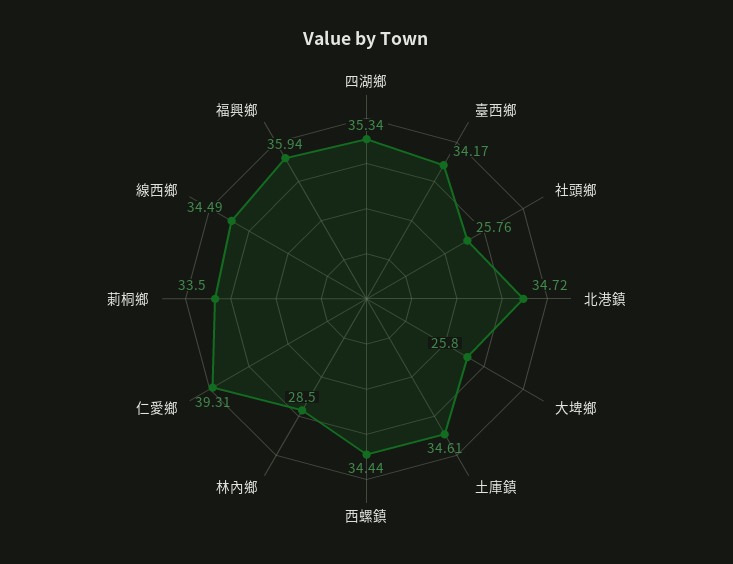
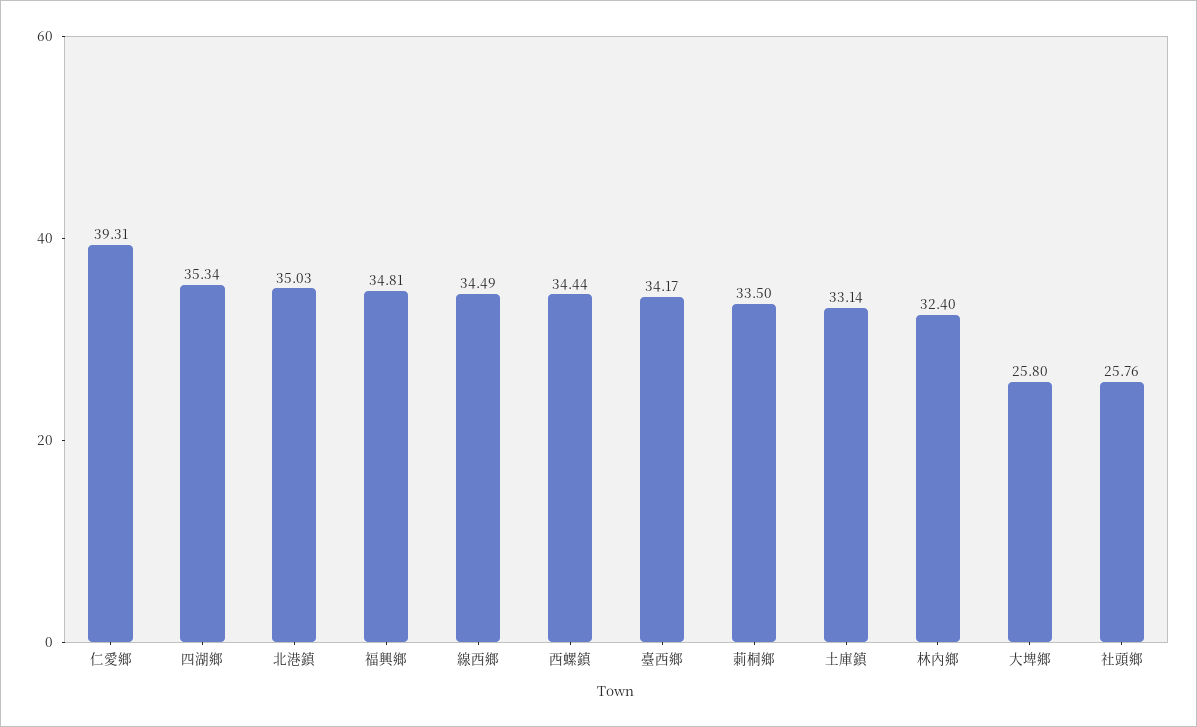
北港鎮: 34.72 -> 35.03
土庫鎮: 34.61 -> 33.14
林內鄉: 28.5 -> 32.4
福興鄉: 35.94 -> 34.81

